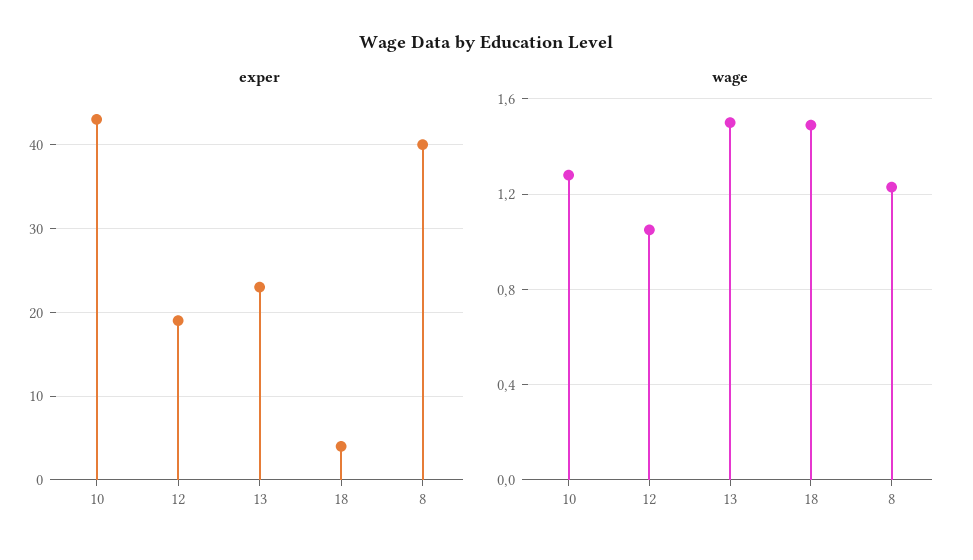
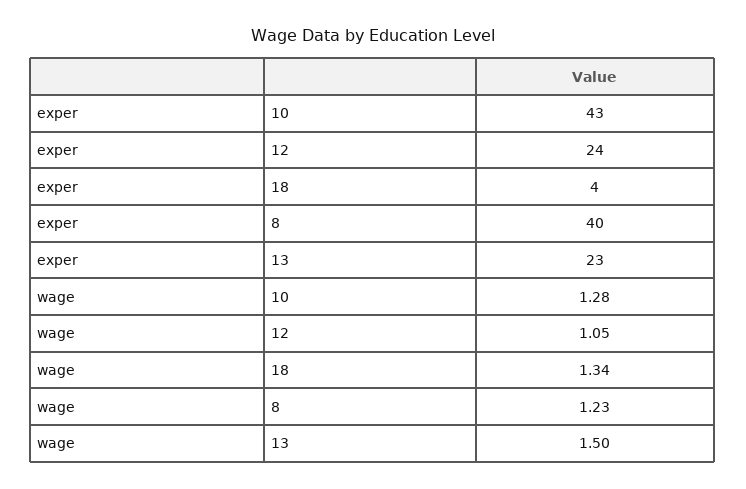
exper, 12: 19 -> 24
wage, 18: 1.5 -> 1.34

